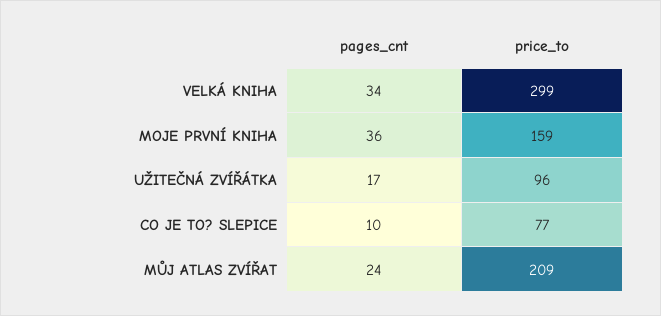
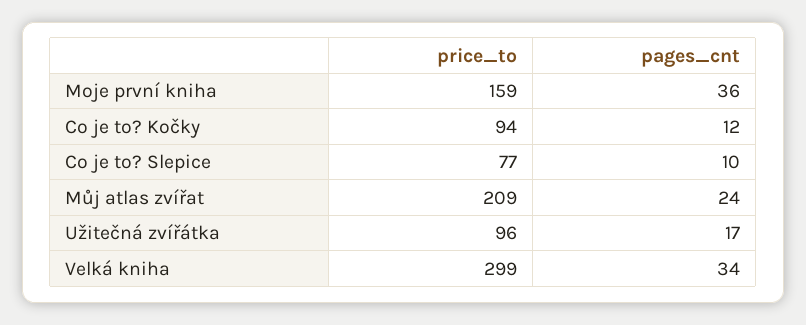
price_to, Co je to? Kočky: none -> 94
pages_cnt, Co je to? Kočky: none -> 12

